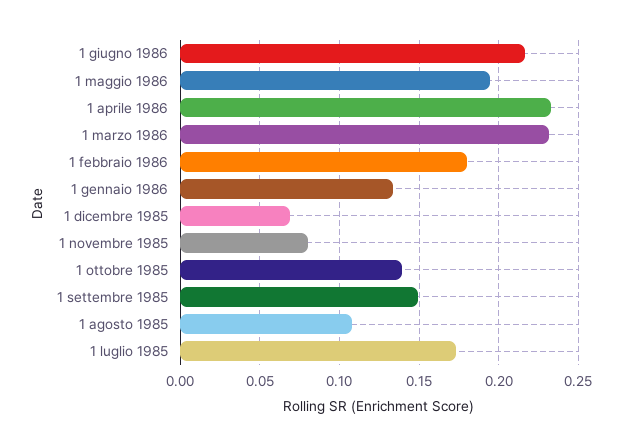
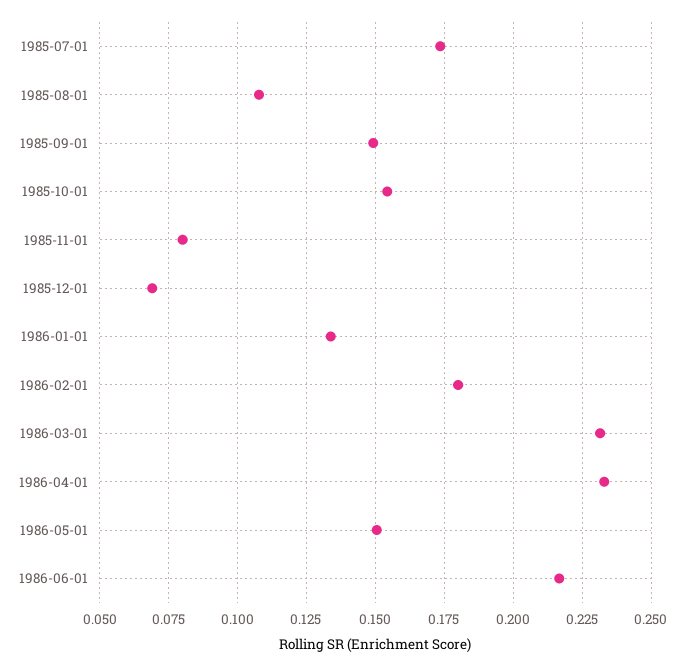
1 maggio 1986: 0.195 -> 0.15
1 ottobre 1985: 0.14 -> 0.155

